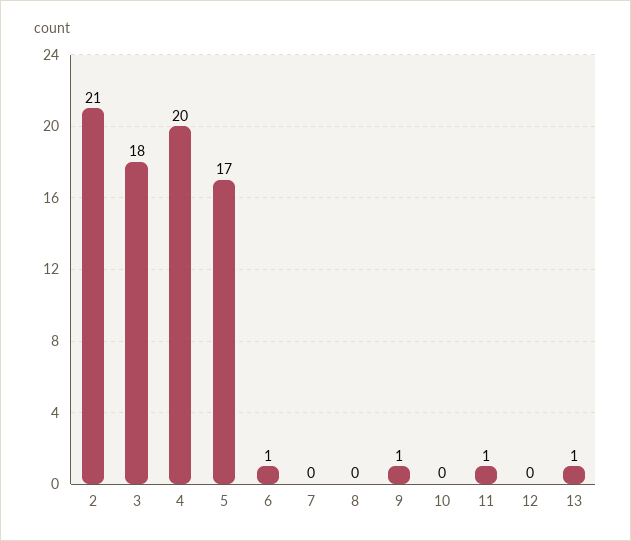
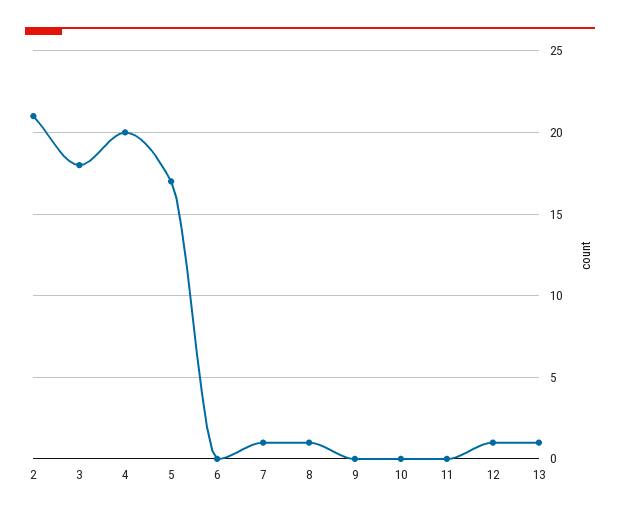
6: 1 -> 0
7: 0 -> 1
8: 0 -> 1
9: 1 -> 0
11: 1 -> 0
12: 0 -> 1

